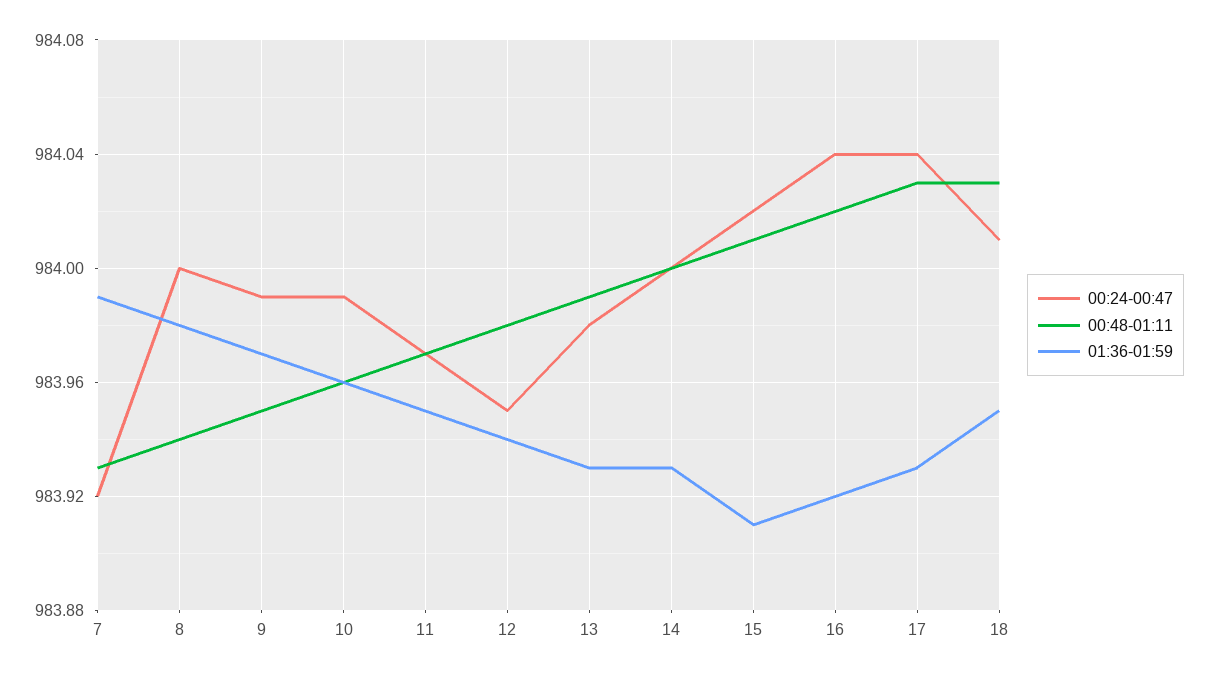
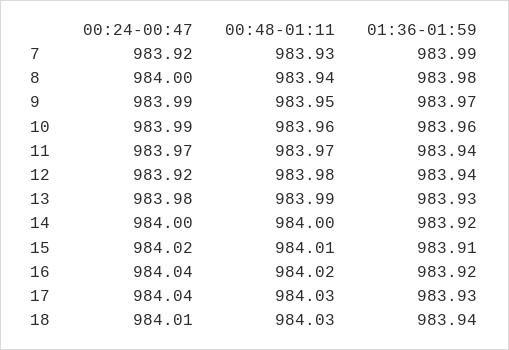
01:36-01:59, 11: 983.95 -> 983.94
00:24-00:47, 12: 983.95 -> 983.92
01:36-01:59, 14: 983.93 -> 983.92
01:36-01:59, 18: 983.95 -> 983.94

